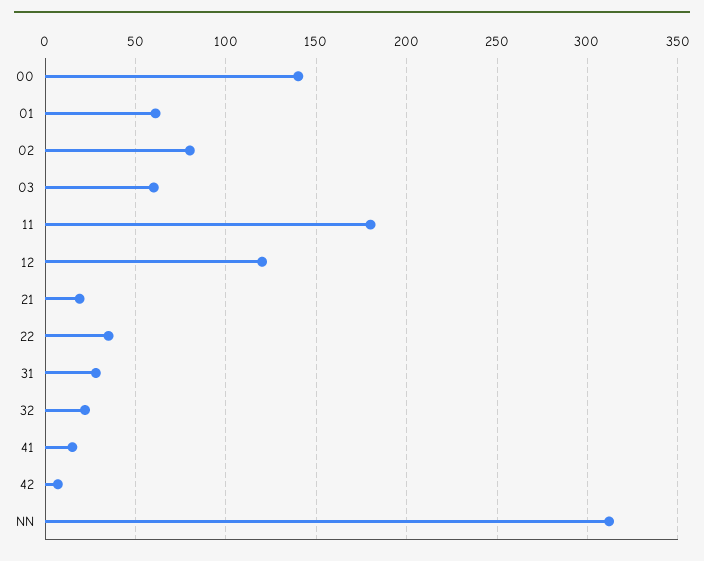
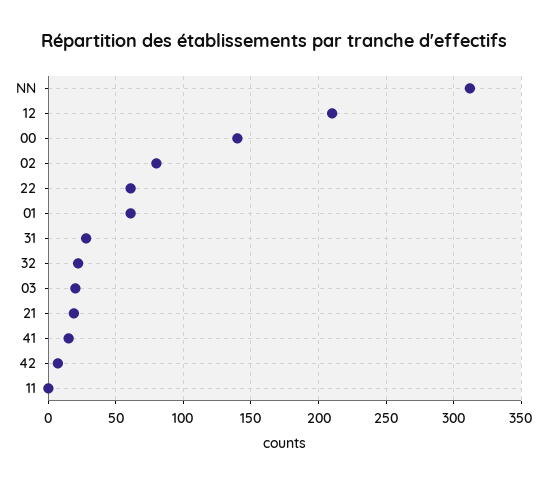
03: 60 -> 20
11: 180 -> 0
12: 120 -> 210
22: 35 -> 60

